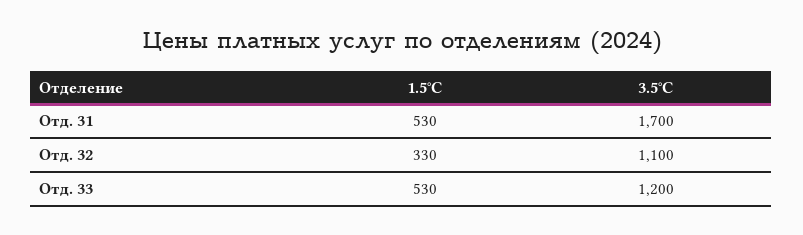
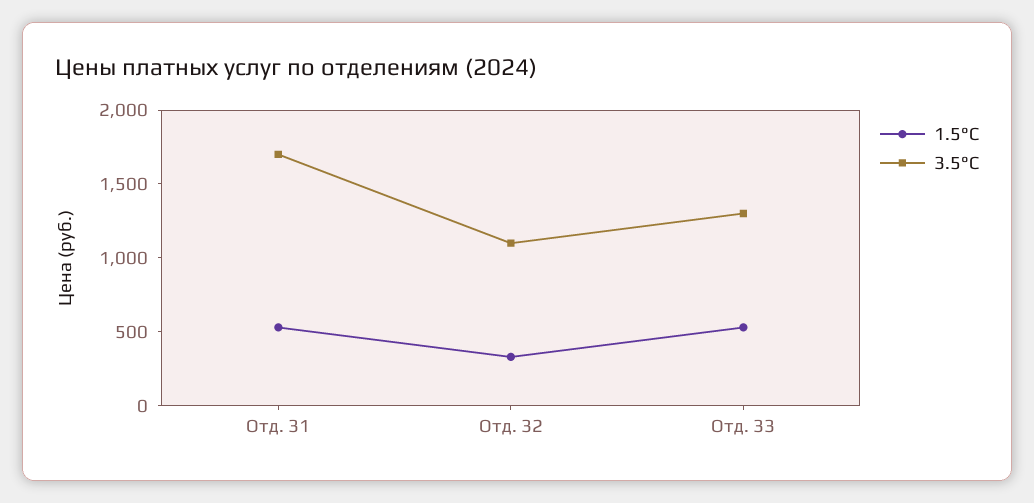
3.5°C, Отд. 33: 1200 -> 1300

